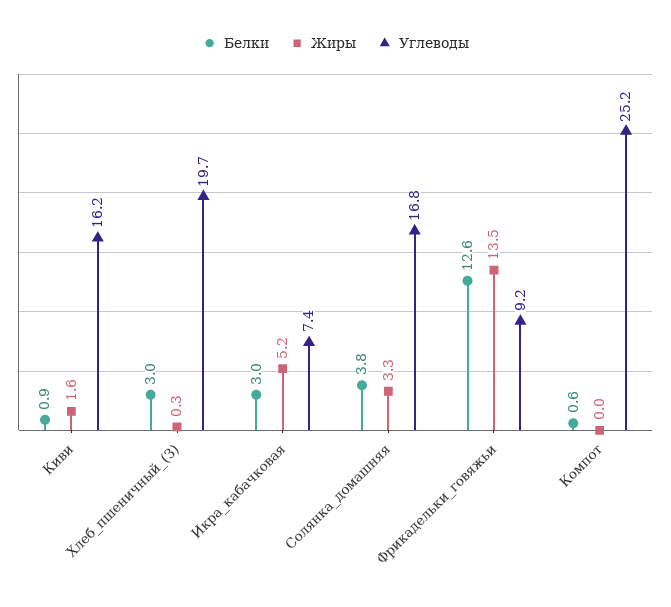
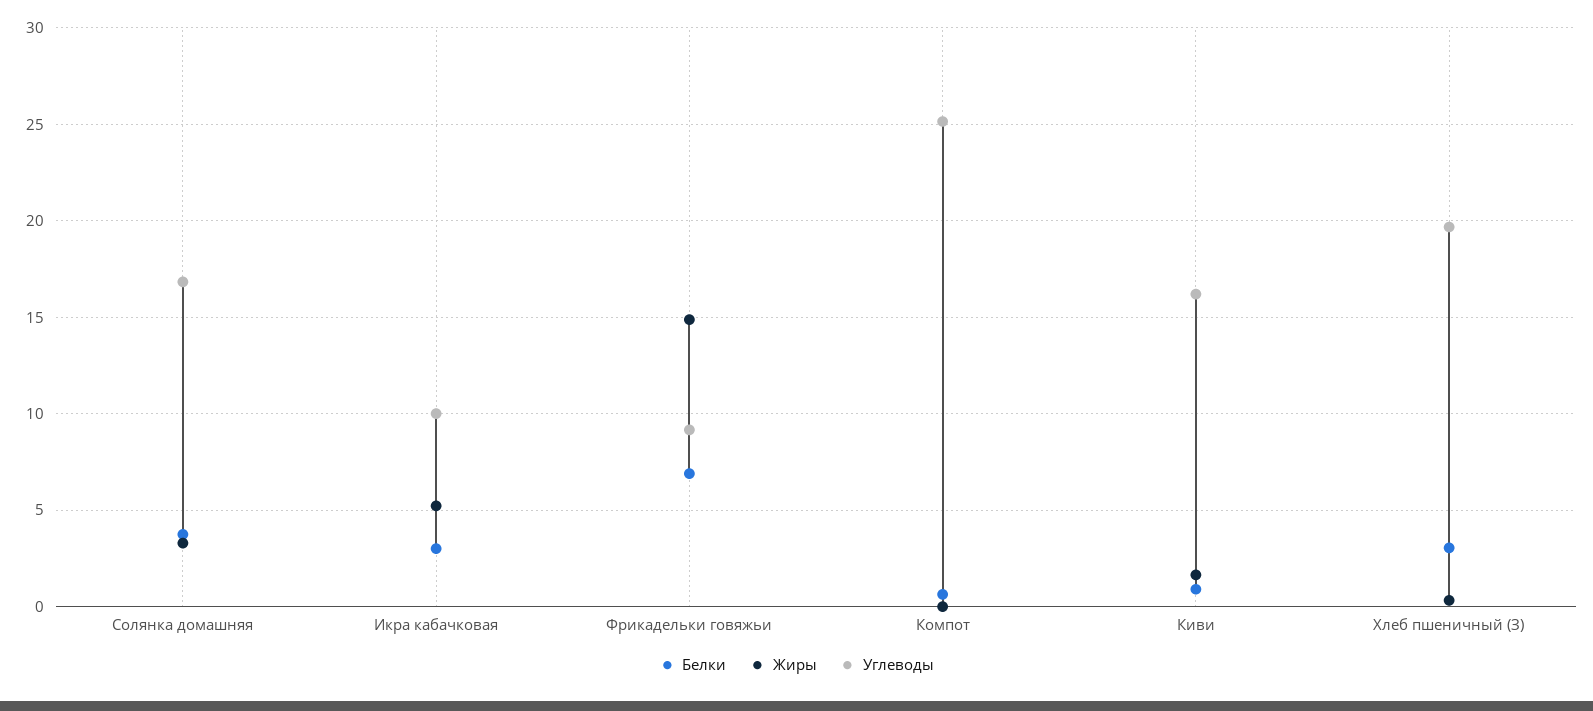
Углеводы, Икра_кабачковая: 7.4 -> 10
Белки, Фрикадельки_говяжьи: 12.6 -> 7
Жиры, Фрикадельки_говяжьи: 13.5 -> 15

